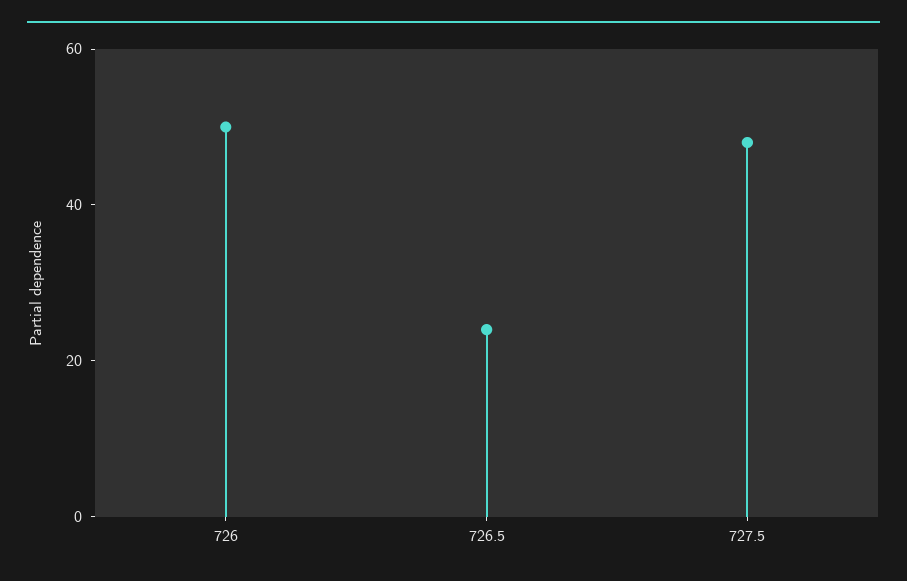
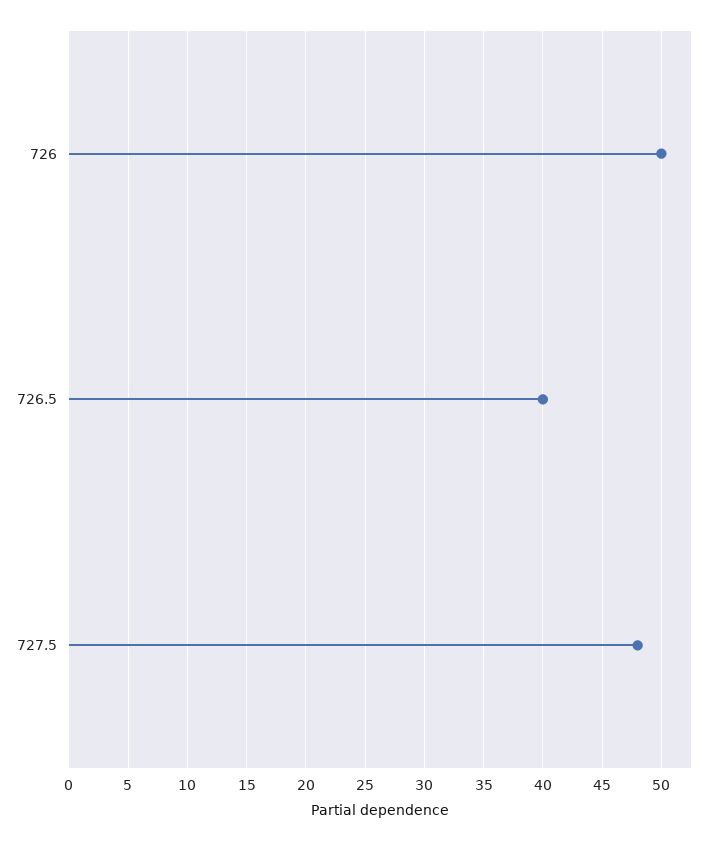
726.5: 25 -> 40

